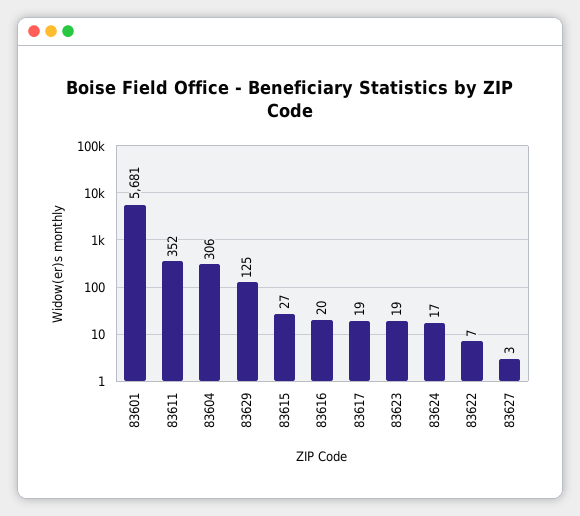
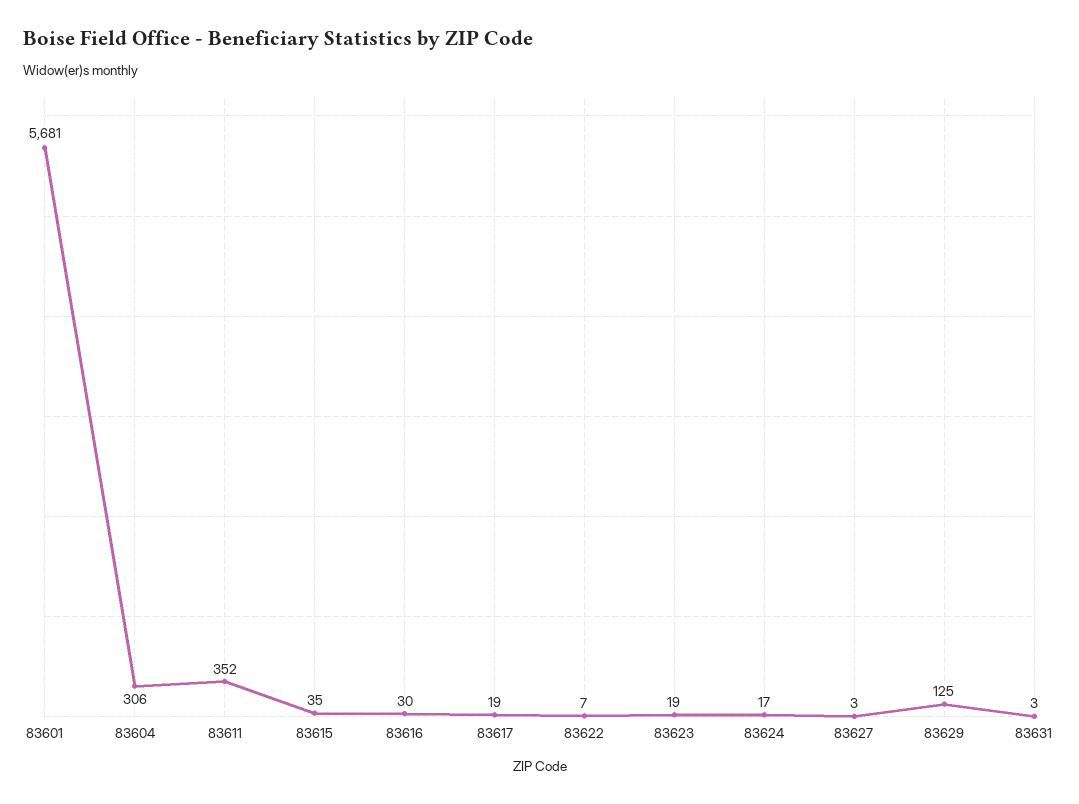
83615: 27 -> 35
83616: 20 -> 30
83631: none -> 3

